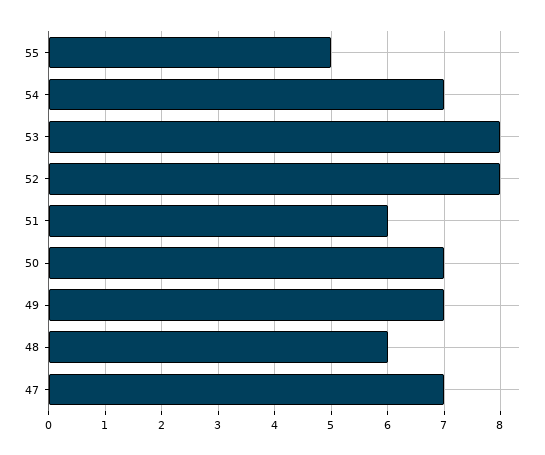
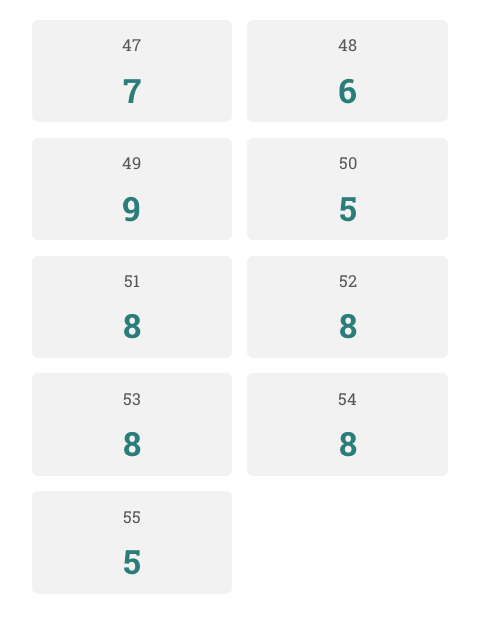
54: 7 -> 8
51: 6 -> 8
50: 7 -> 5
49: 7 -> 9

